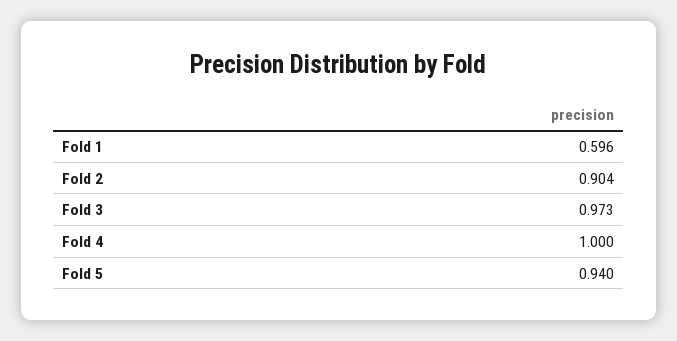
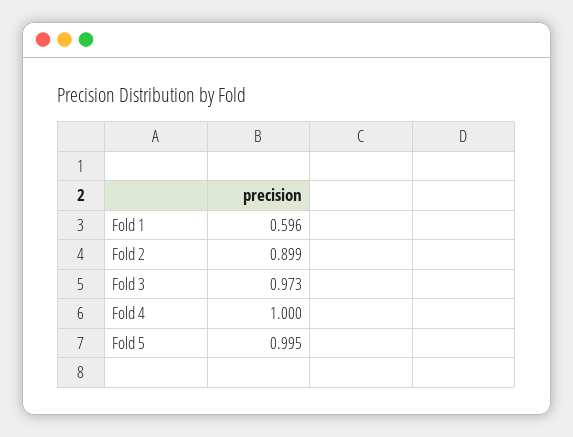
Fold 2: 0.904 -> 0.899
Fold 5: 0.94 -> 0.995

